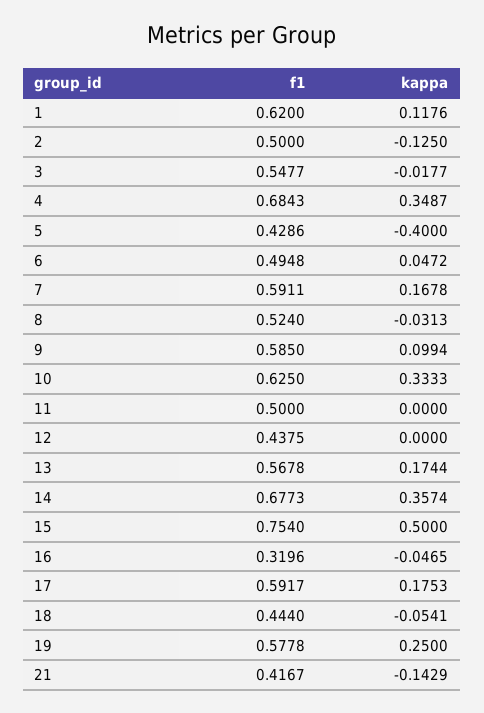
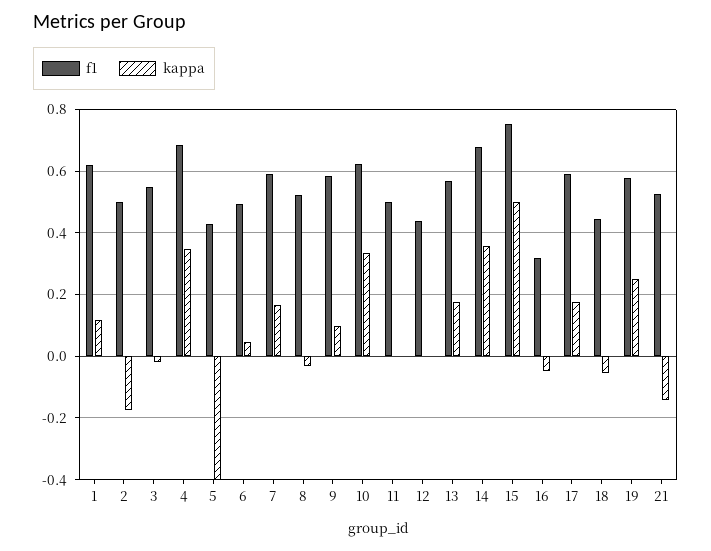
kappa, 2: -0.125 -> -0.18
f1, 21: 0.4167 -> 0.52

